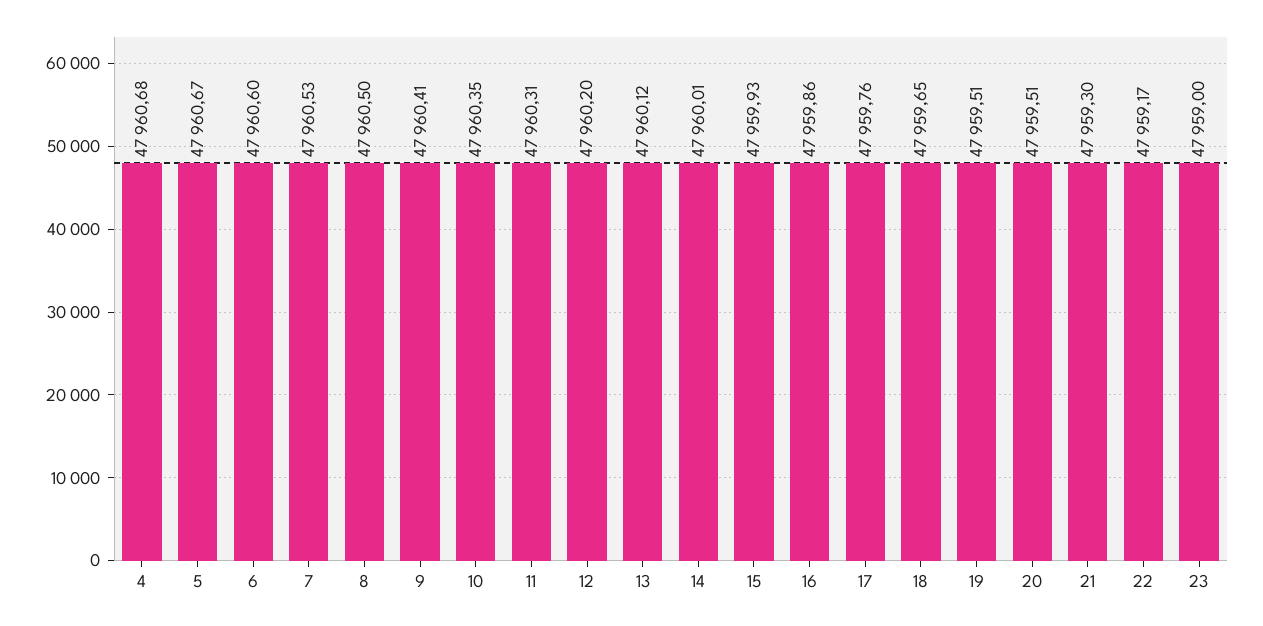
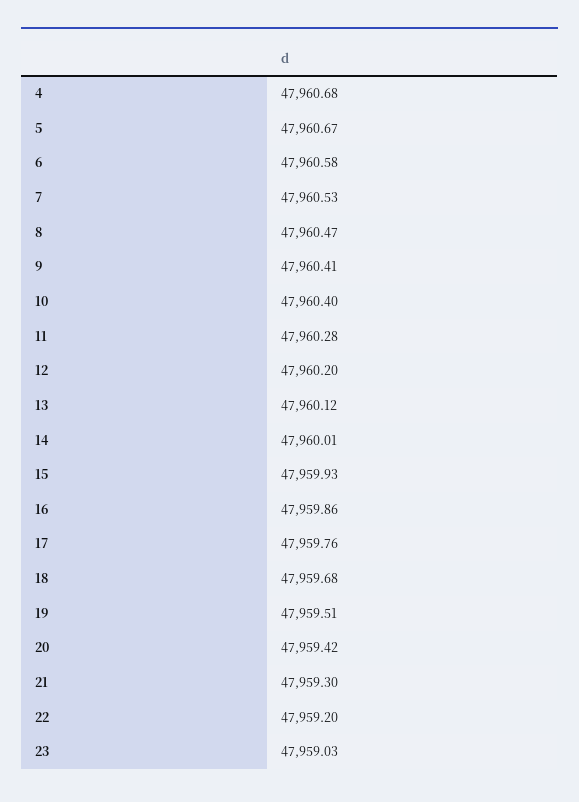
6: 47960.6 -> 47960.58
8: 47960.5 -> 47960.47
10: 47960.35 -> 47960.4
11: 47960.31 -> 47960.28
18: 47959.65 -> 47959.68
20: 47959.51 -> 47959.42
22: 47959.17 -> 47959.2
23: 47959 -> 47959.03

